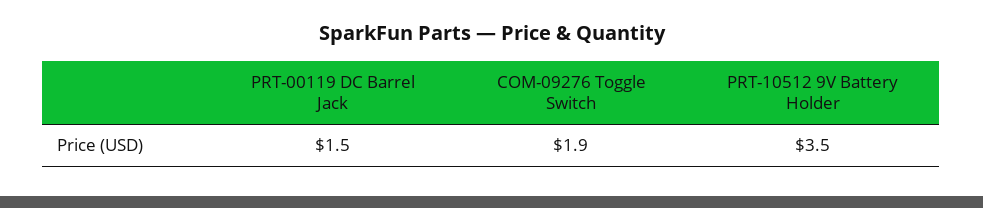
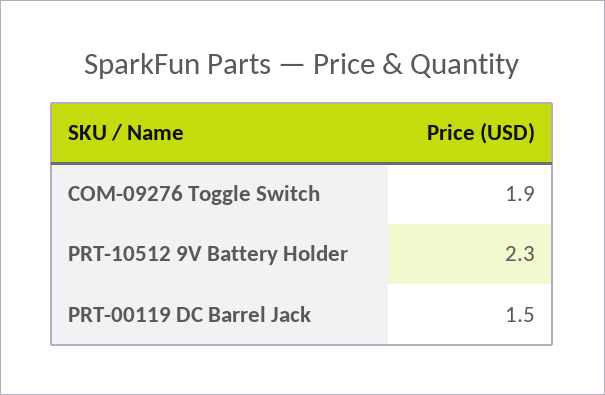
PRT-10512 9V Battery Holder: 3.5 -> 2.3

